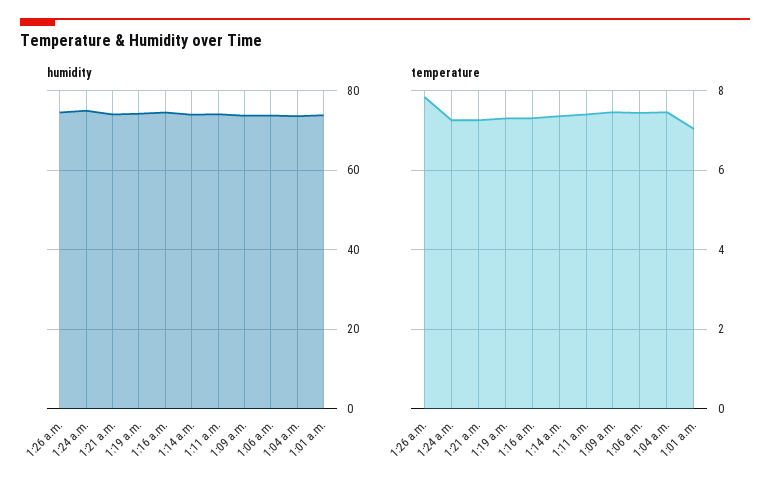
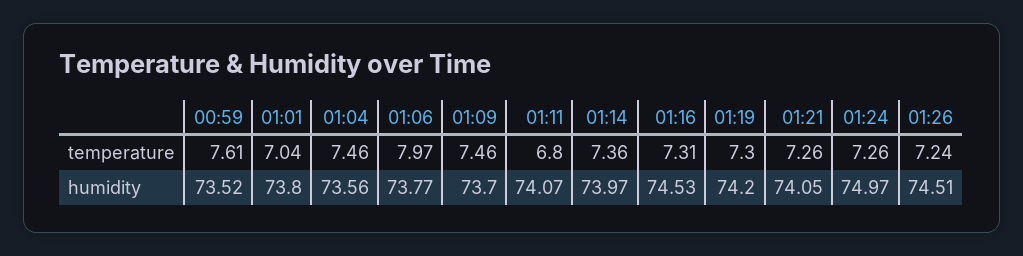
temperature, 1:26 a.m.: 7.8 -> 7.24
temperature, 1:11 a.m.: 7.4 -> 6.8
temperature, 1:06 a.m.: 7.4 -> 7.97
temperature, 00:59: none -> 7.61
humidity, 00:59: none -> 73.52

